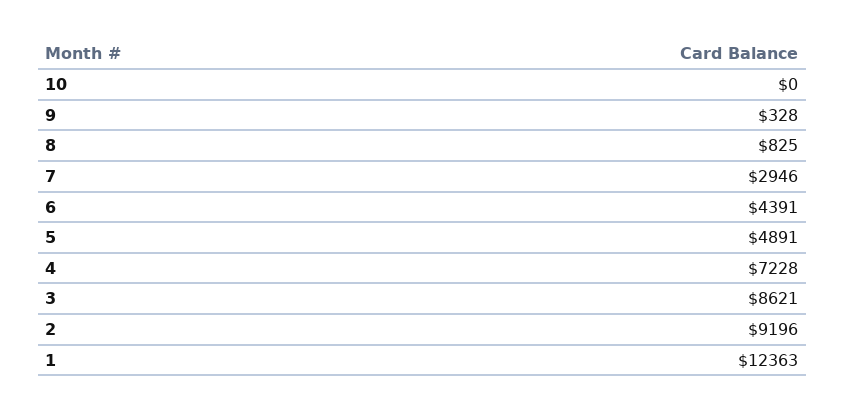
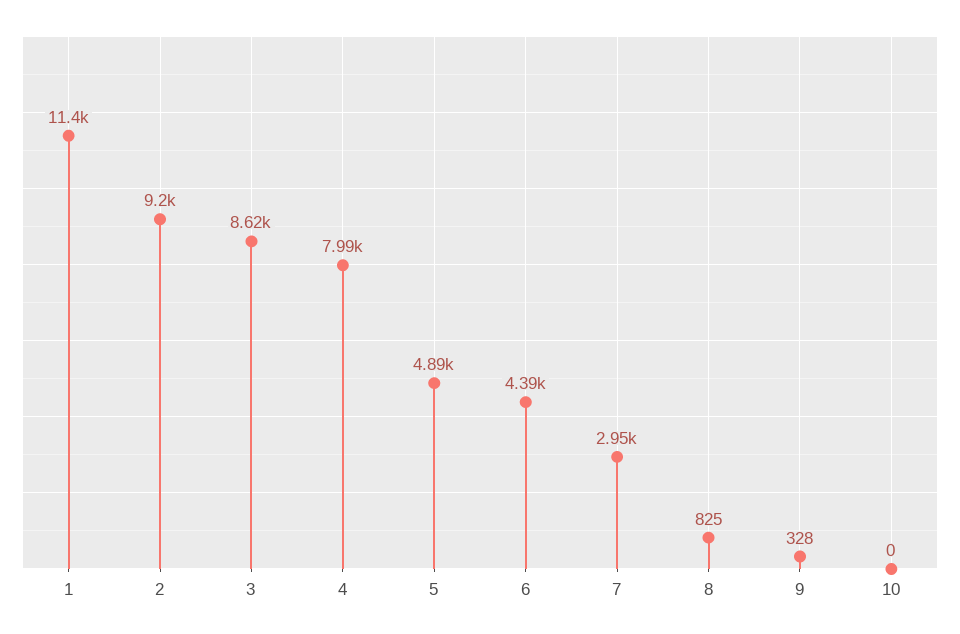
4: 7228 -> 7990
1: 12363 -> 11400

